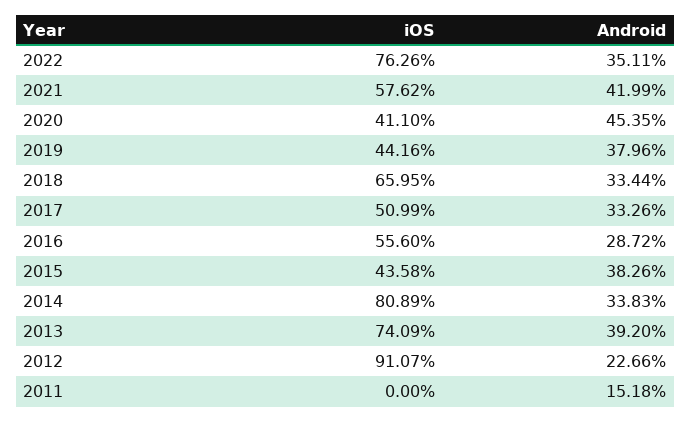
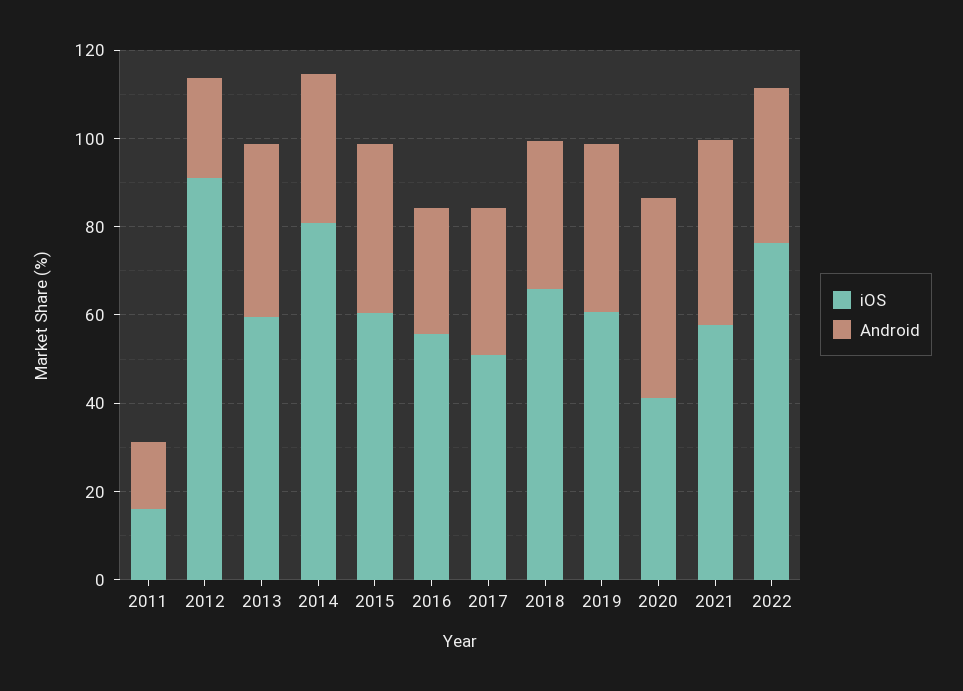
iOS, 2019: 44.16 -> 60
iOS, 2015: 43.58 -> 60
iOS, 2013: 74.09 -> 60
iOS, 2011: 0 -> 15

